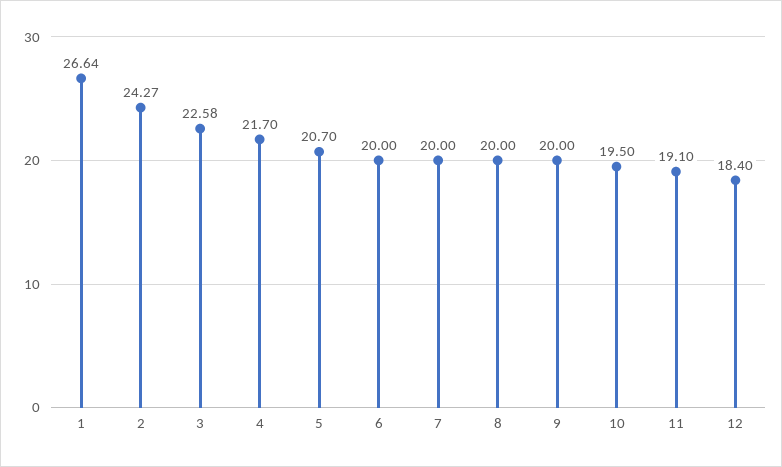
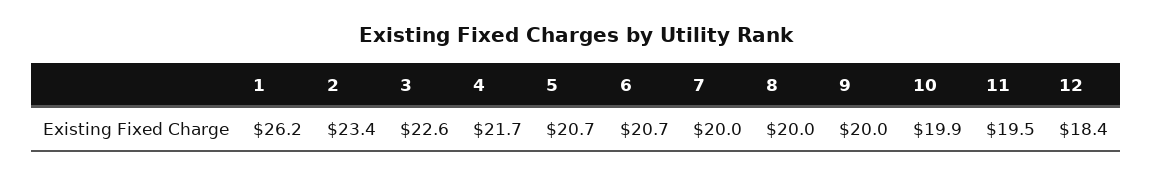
1: 26.64 -> 26.2
2: 24.27 -> 23.4
6: 20 -> 20.7
10: 19.5 -> 19.9
11: 19.1 -> 19.5

